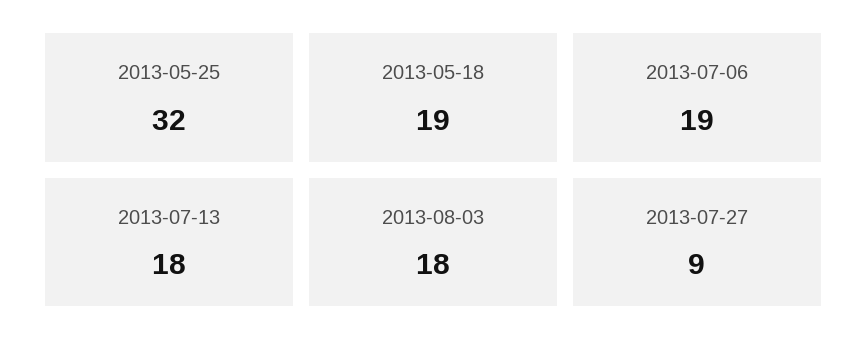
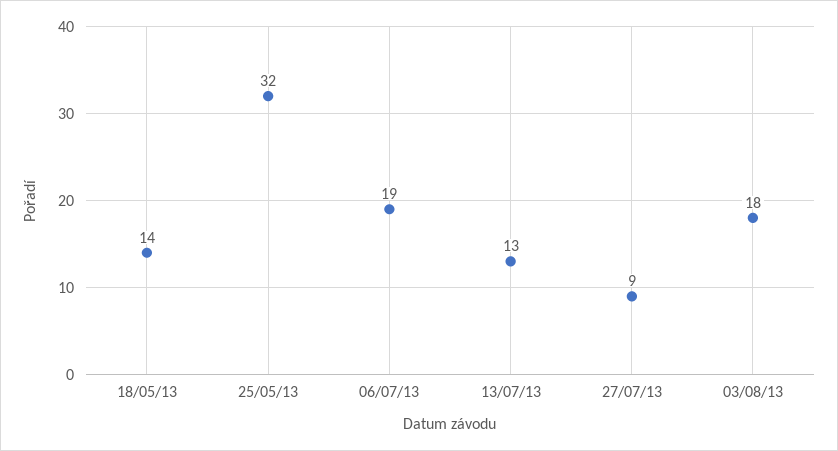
2013-05-18: 19 -> 14
2013-07-13: 18 -> 13

